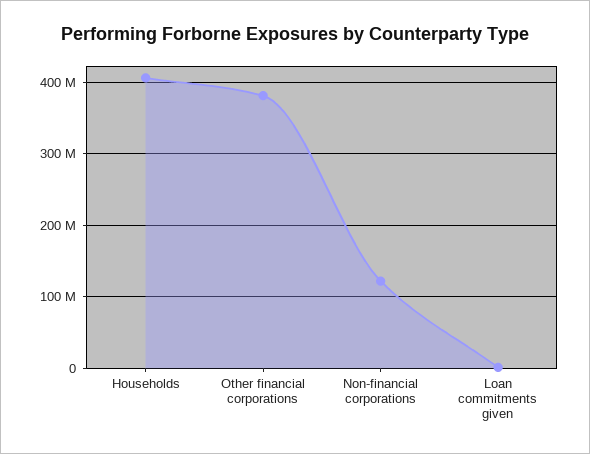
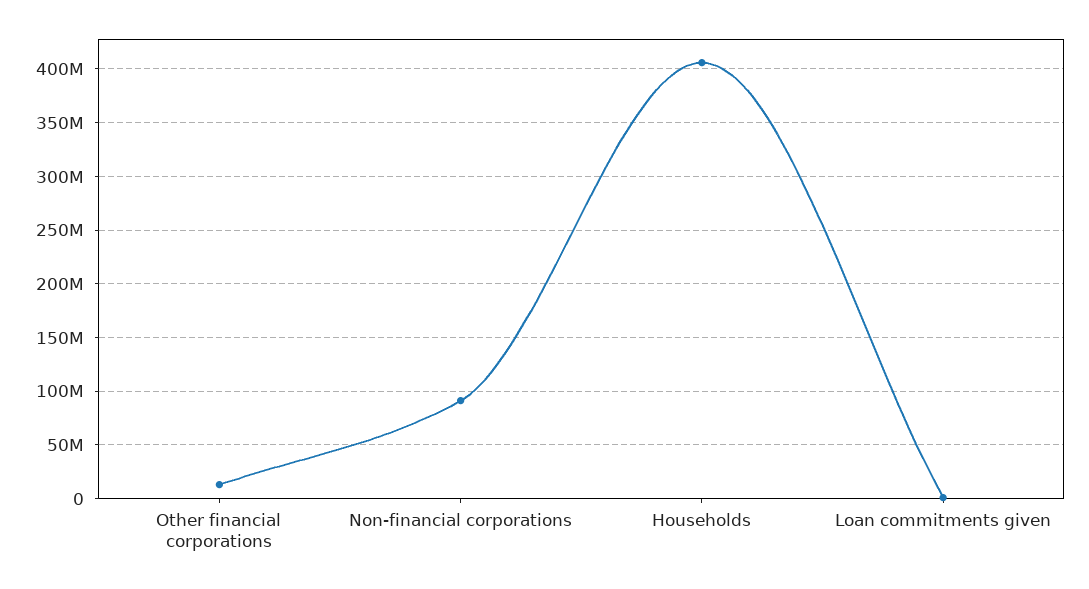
Other financial corporations: 380000000 -> 10000000
Non-financial corporations: 120000000 -> 90000000

